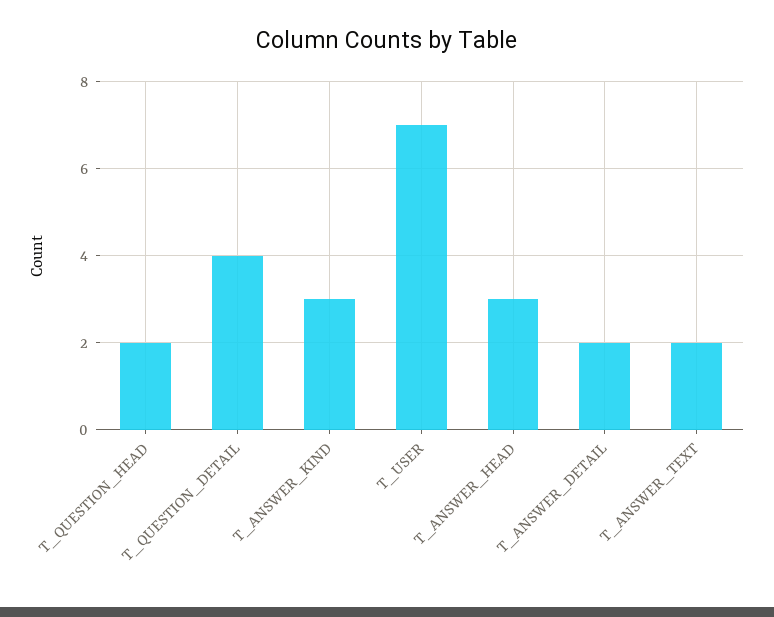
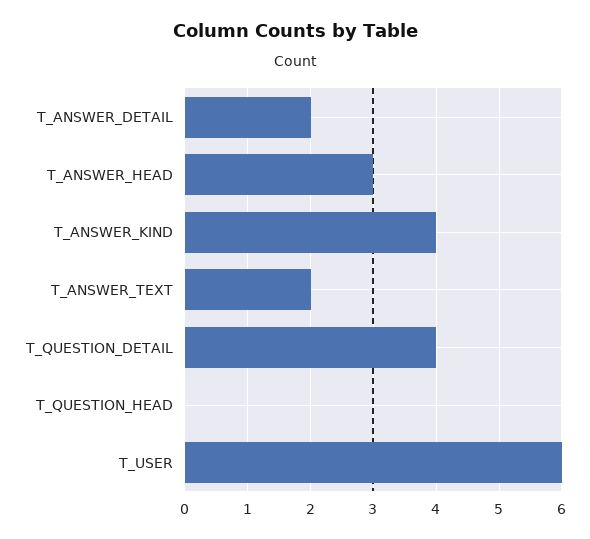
T_QUESTION_HEAD: 2 -> 0
T_ANSWER_KIND: 3 -> 4
T_USER: 7 -> 6

